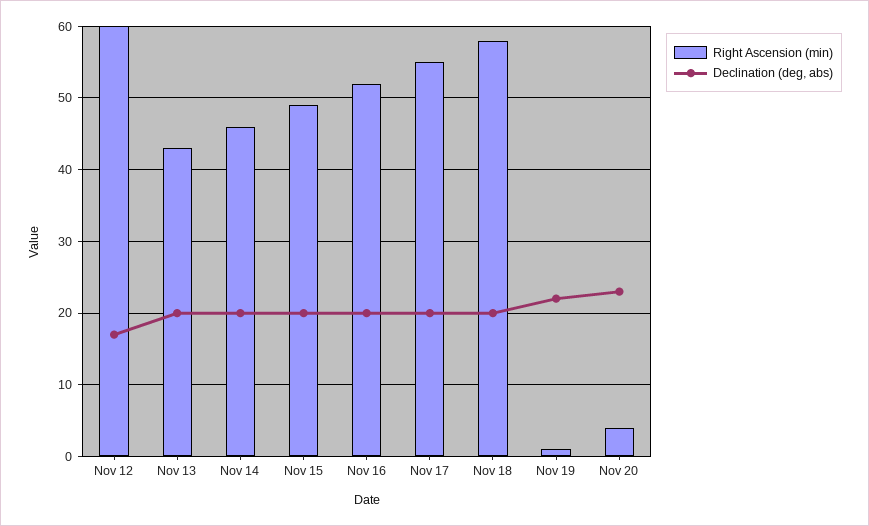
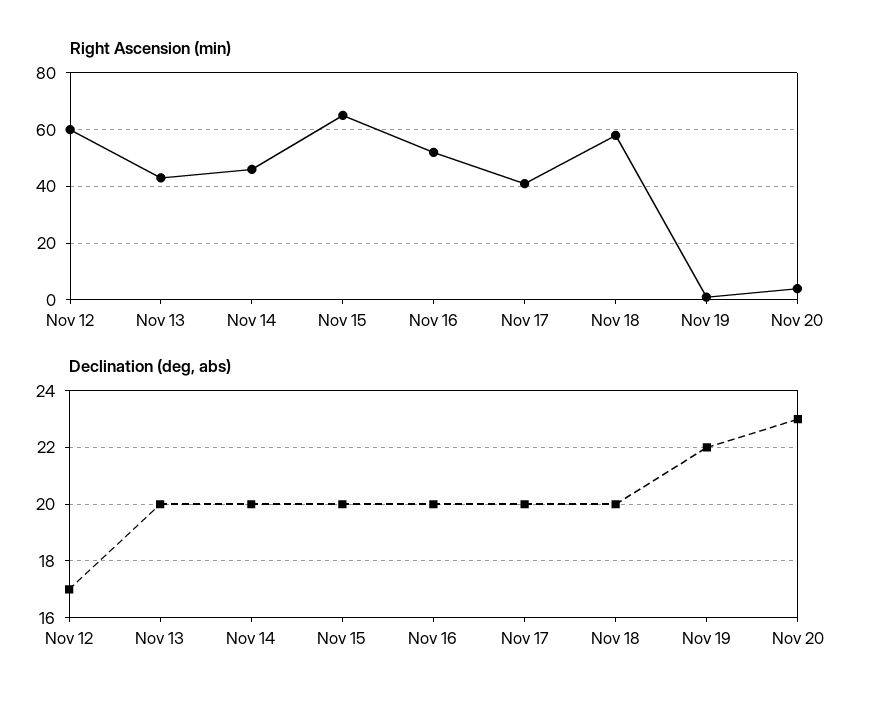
Right Ascension (min), Nov 15: 49 -> 65
Right Ascension (min), Nov 17: 55 -> 40

